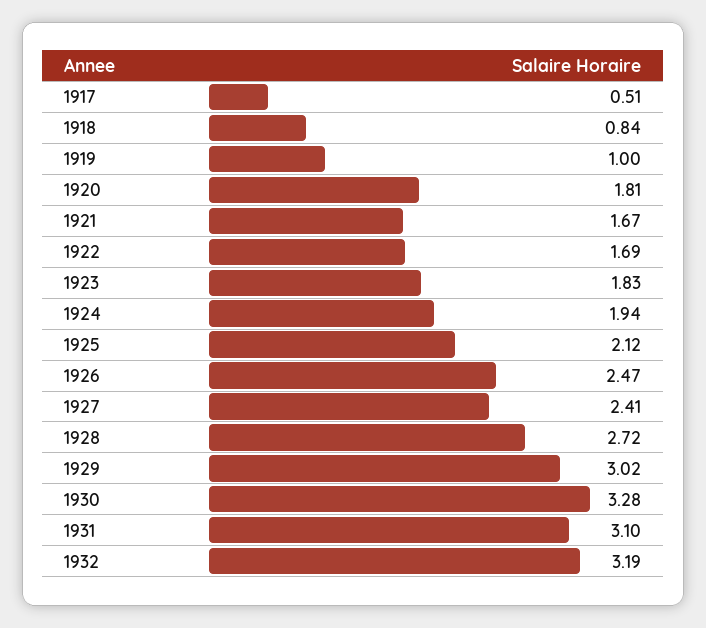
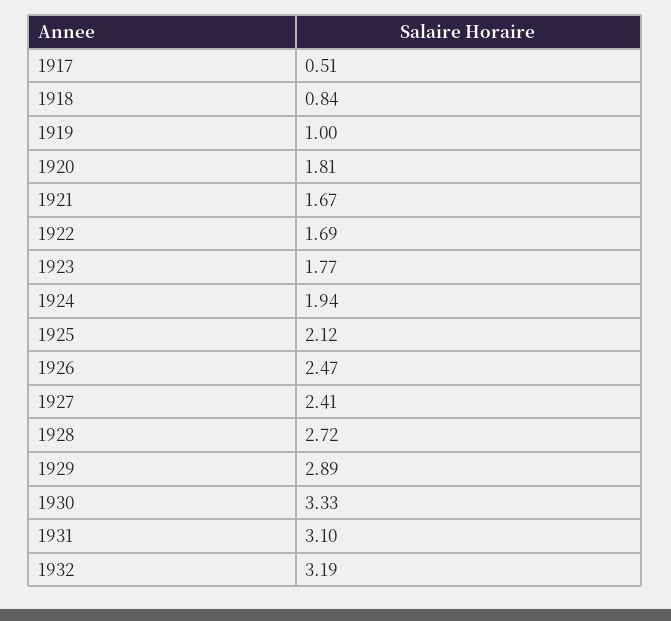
1923: 1.83 -> 1.77
1929: 3.02 -> 2.89
1930: 3.28 -> 3.33

